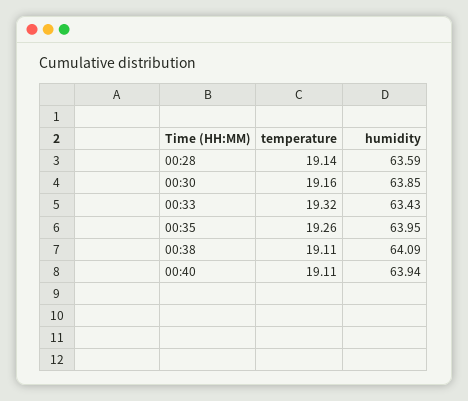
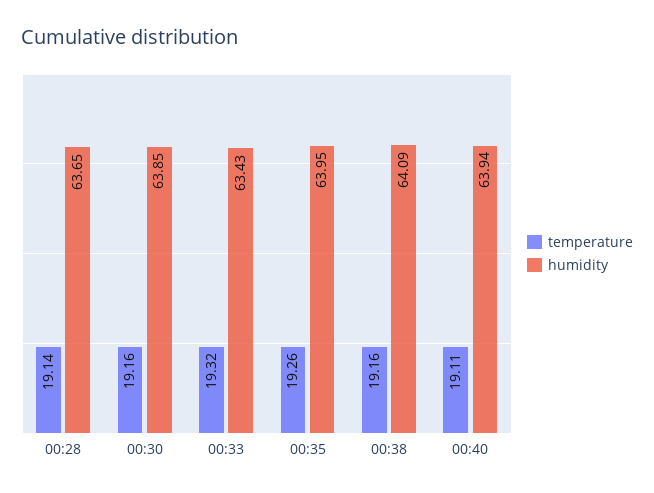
humidity, 00:28: 63.59 -> 63.65
temperature, 00:38: 19.11 -> 19.16

